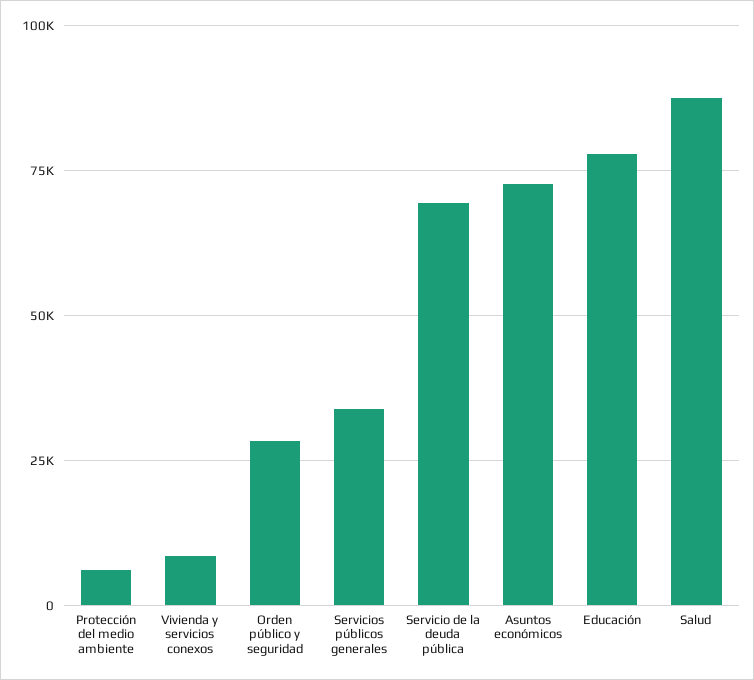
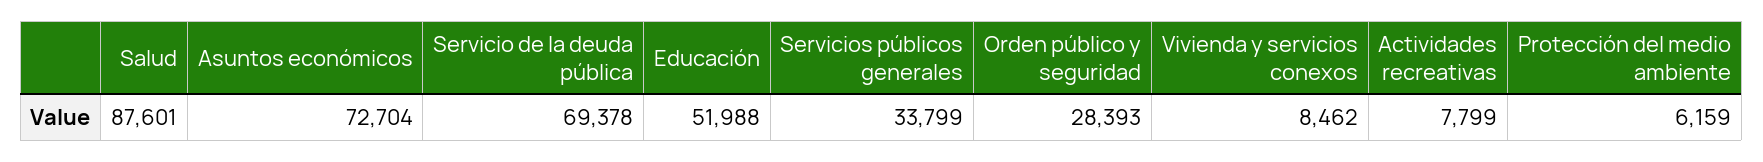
Educación: 77500 -> 51988
Actividades recreativas: none -> 7799

